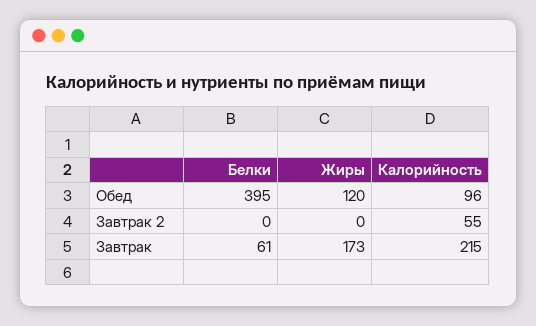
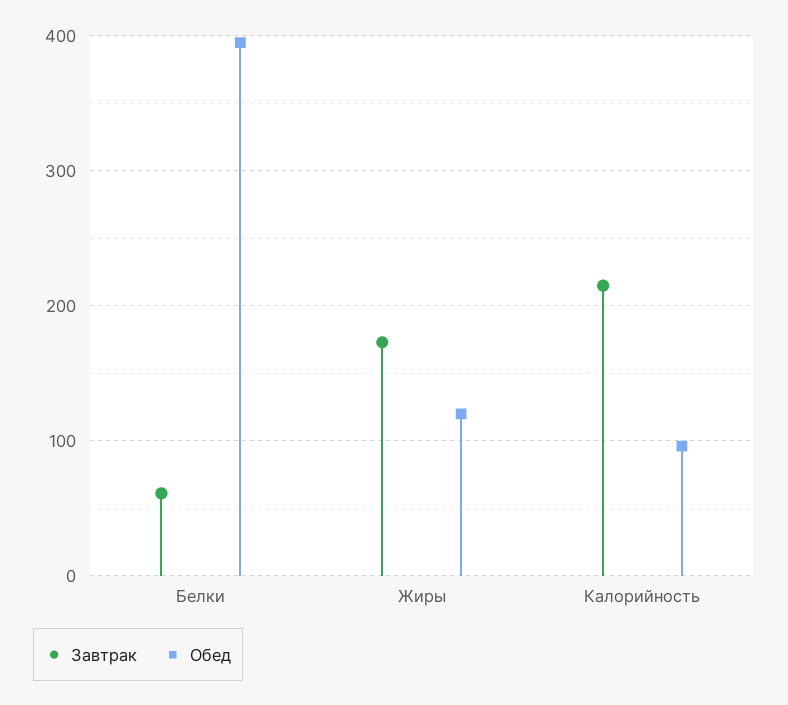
Завтрак 2, Белки: 0 -> none
Завтрак 2, Жиры: 0 -> none
Завтрак 2, Калорийность: 55 -> none

